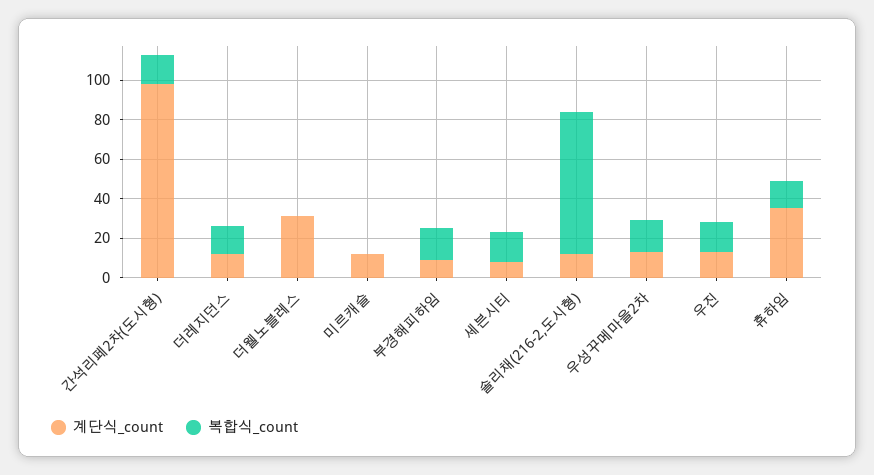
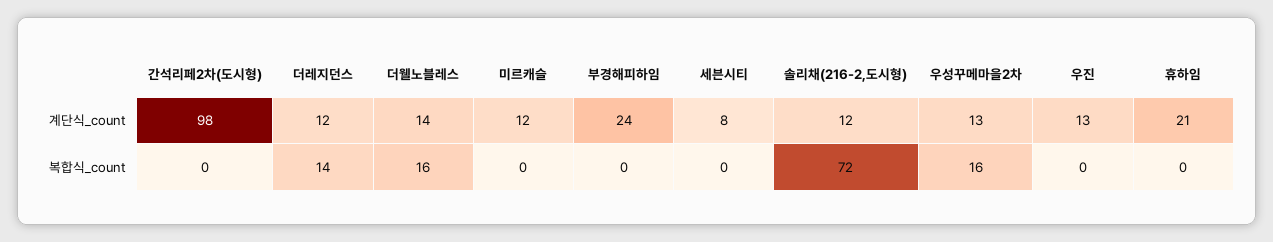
복합식_count, 간석리페2차(도시형): 15 -> 0
계단식_count, 더웰노블레스: 30 -> 14
복합식_count, 더웰노블레스: 0 -> 16
계단식_count, 부경해피하임: 10 -> 24
복합식_count, 부경해피하임: 15 -> 0
복합식_count, 세븐시티: 15 -> 0
복합식_count, 우진: 15 -> 0
계단식_count, 휴하임: 35 -> 21
복합식_count, 휴하임: 15 -> 0

